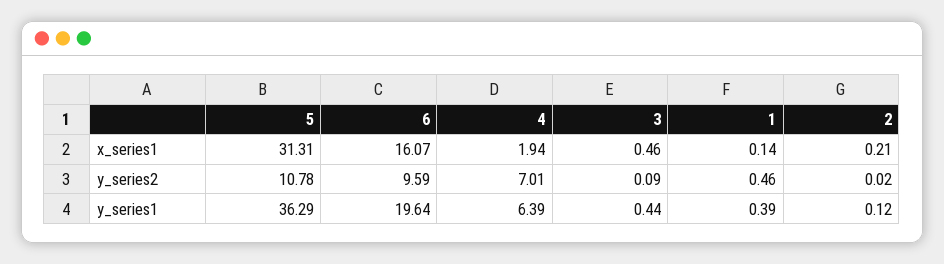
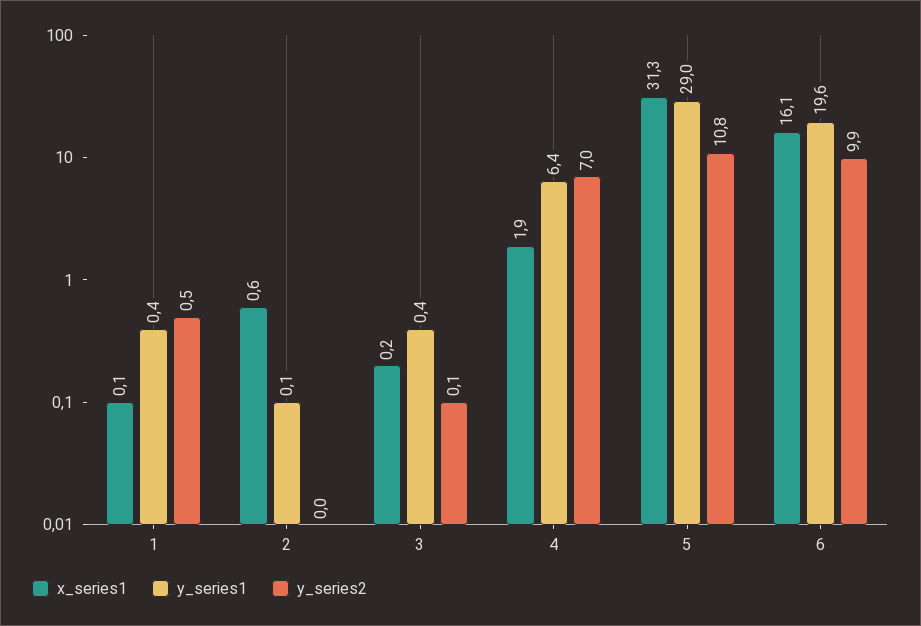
x_series1, 3: 0.46 -> 0.2
x_series1, 2: 0.21 -> 0.6
y_series2, 6: 9.59 -> 9.9
y_series1, 5: 36.29 -> 29

